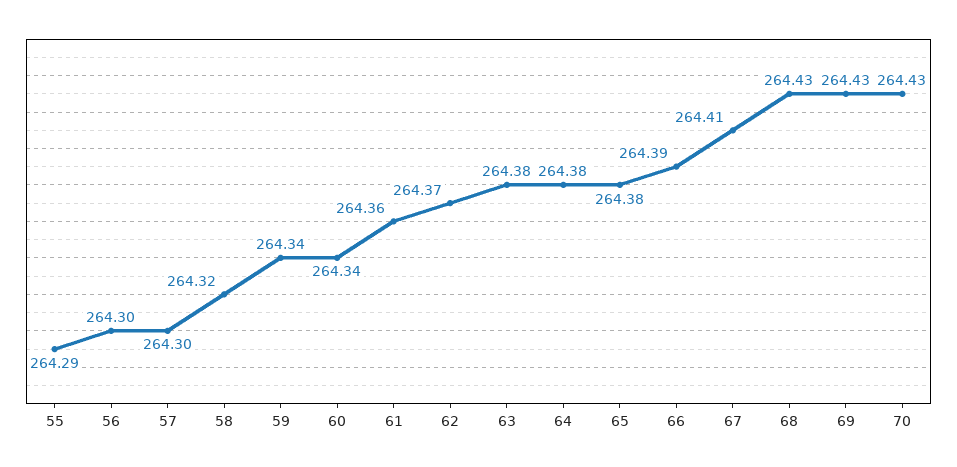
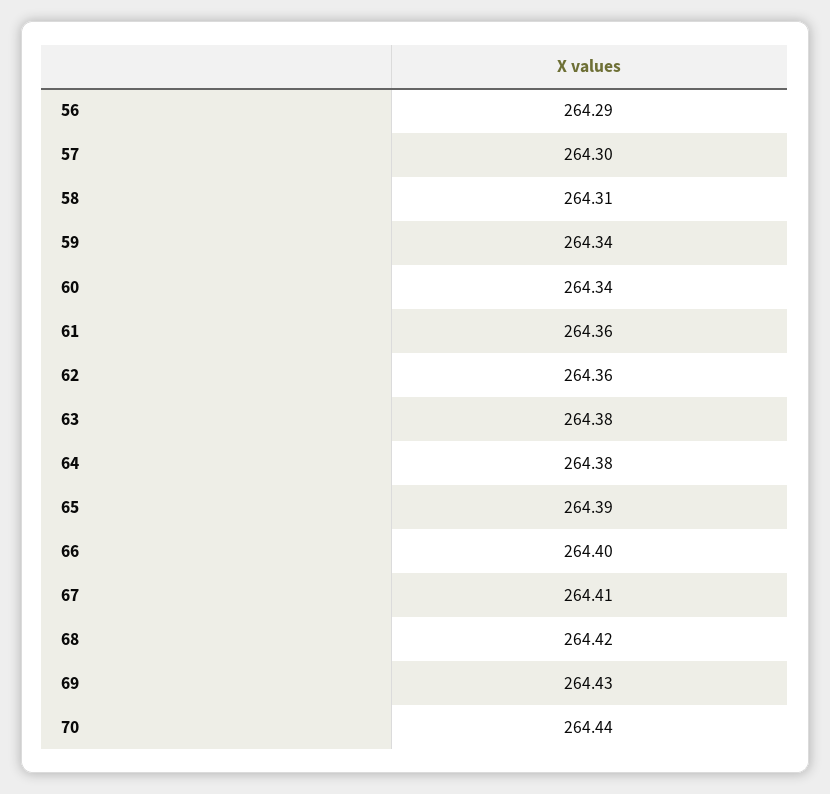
55: 264.29 -> none
56: 264.3 -> 264.29
58: 264.32 -> 264.31
62: 264.37 -> 264.36
65: 264.38 -> 264.39
66: 264.39 -> 264.4
68: 264.43 -> 264.42
70: 264.43 -> 264.44

